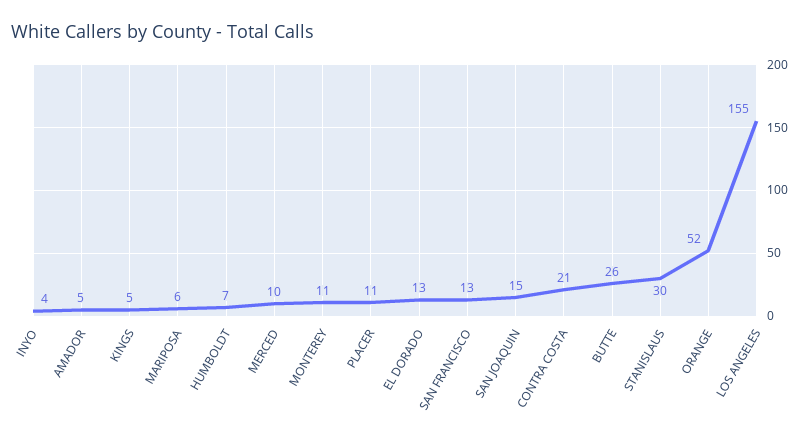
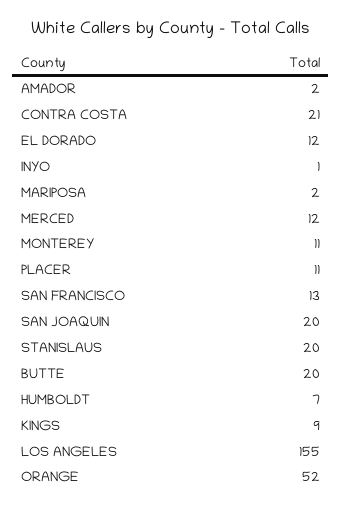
INYO: 4 -> 1
AMADOR: 5 -> 2
KINGS: 5 -> 9
MARIPOSA: 6 -> 2
MERCED: 10 -> 12
EL DORADO: 13 -> 12
SAN JOAQUIN: 15 -> 20
BUTTE: 26 -> 20
STANISLAUS: 30 -> 20

